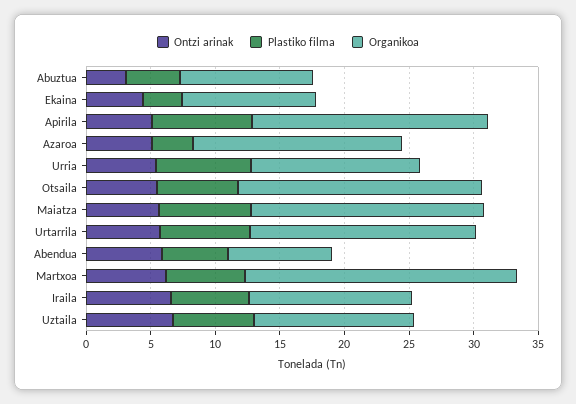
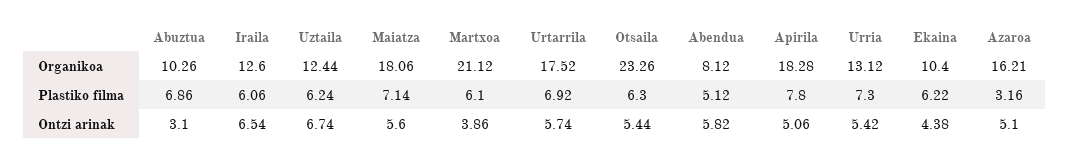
Plastiko filma, Abuztua: 4 -> 6.86
Plastiko filma, Ekaina: 3 -> 6.22
Organikoa, Otsaila: 19 -> 23.26
Ontzi arinak, Martxoa: 6 -> 3.86

